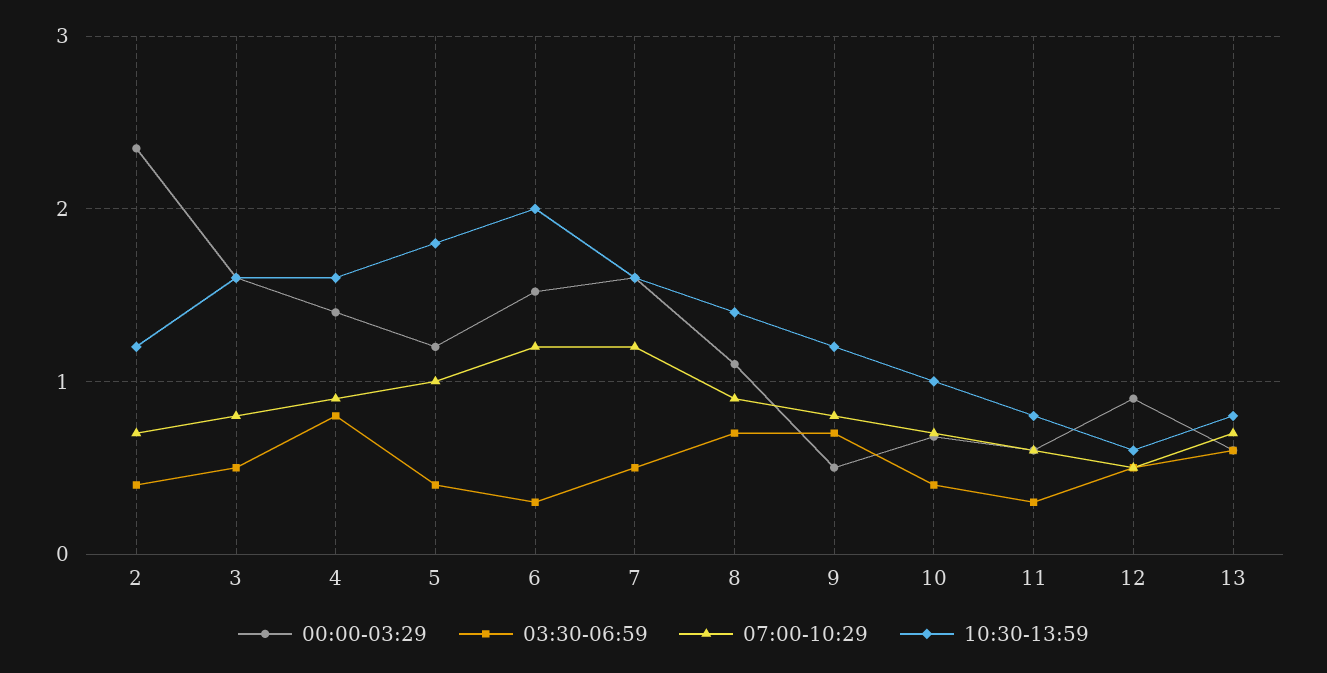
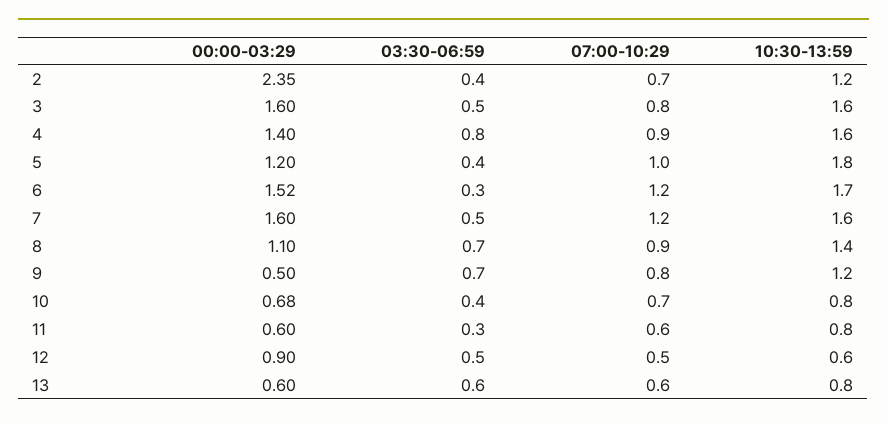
10:30-13:59, 6: 2 -> 1.7
10:30-13:59, 10: 1 -> 0.8
07:00-10:29, 13: 0.7 -> 0.6

